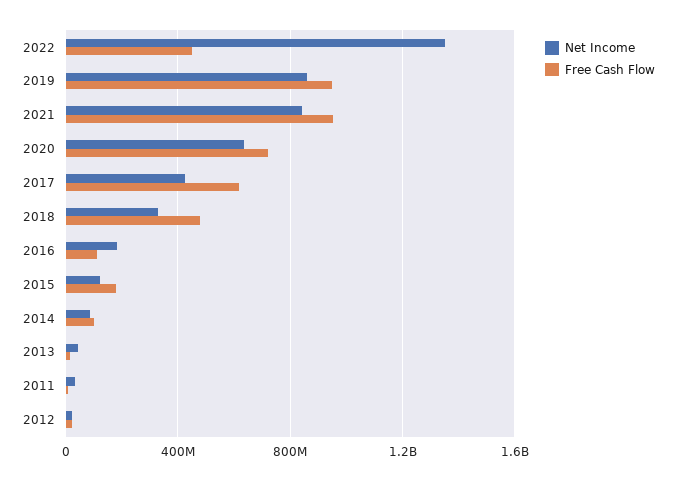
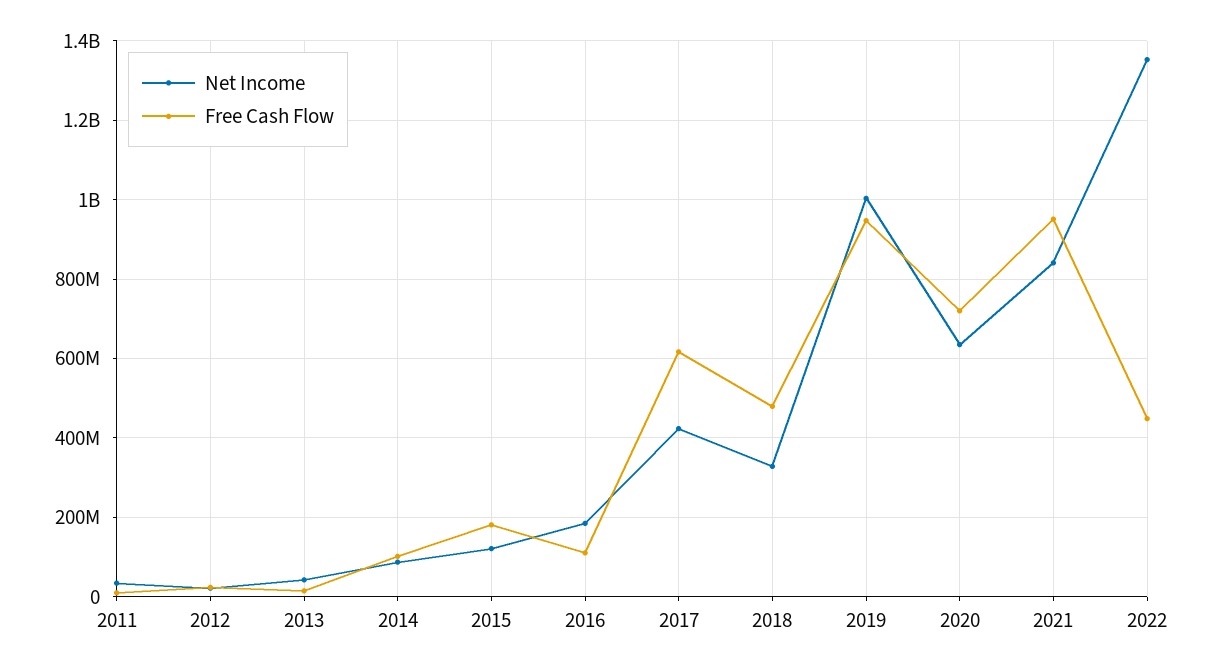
Net Income, 2019: 850000000 -> 1000000000

